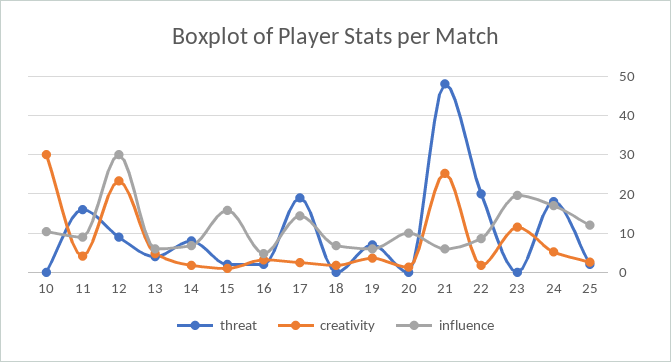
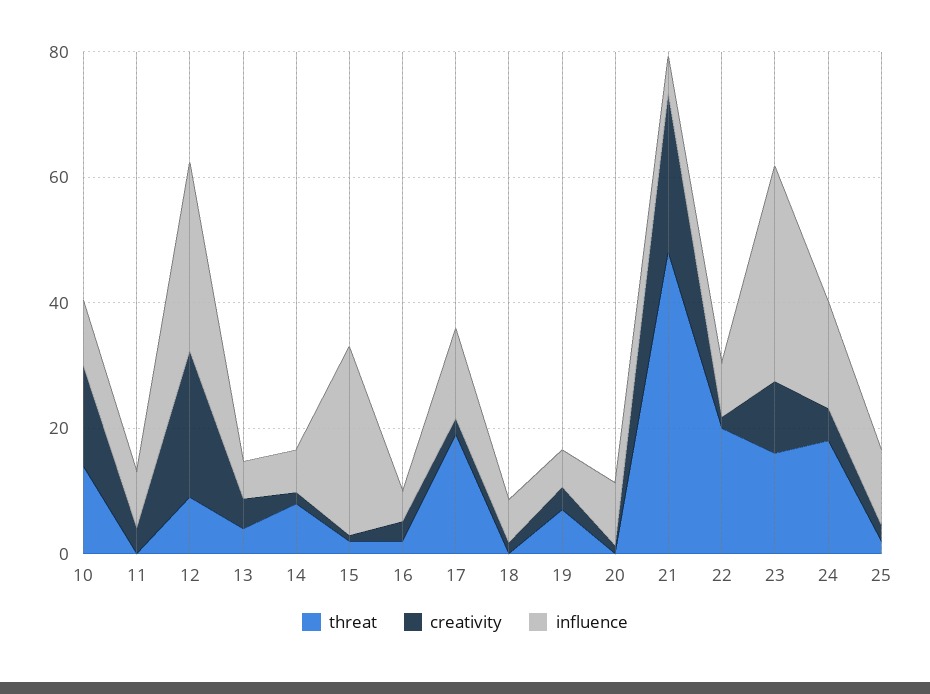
threat, 10: 0 -> 15
creativity, 10: 30 -> 15
threat, 11: 16 -> 0
influence, 15: 16 -> 30
threat, 23: 0 -> 15
influence, 23: 20 -> 35

